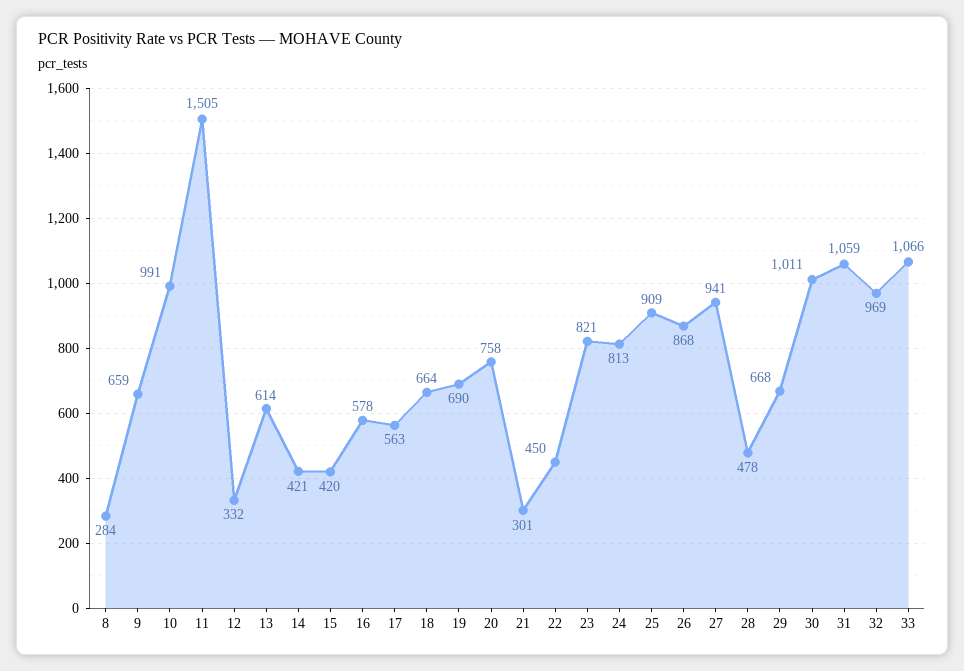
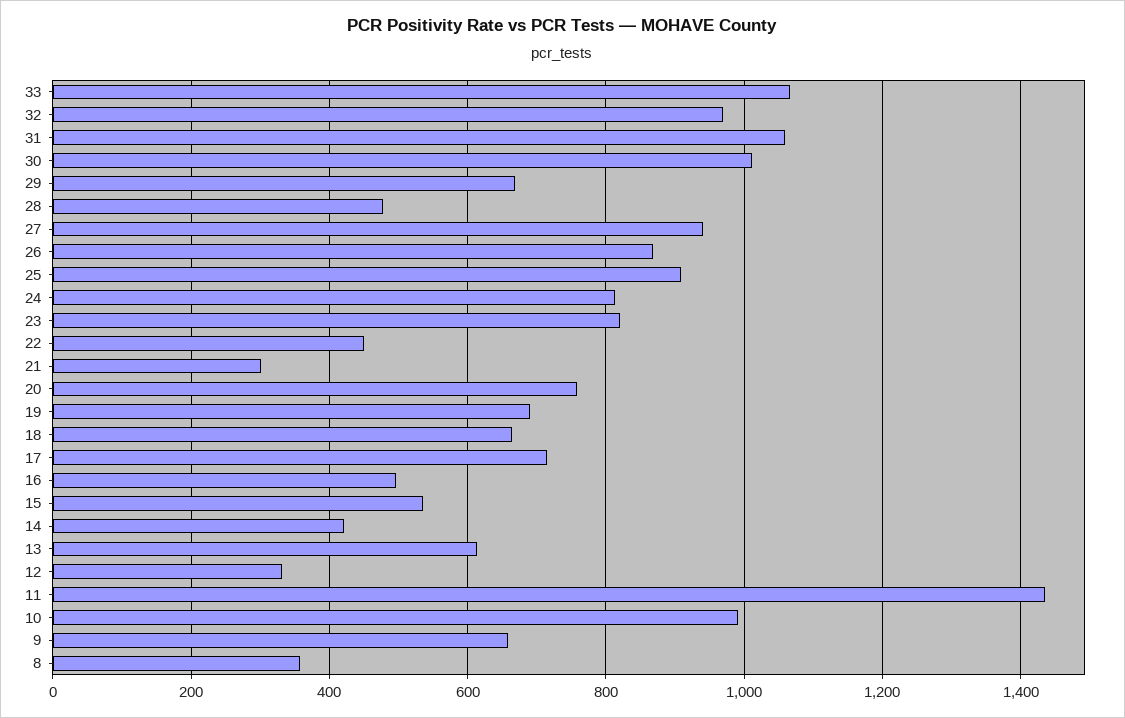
8: 284 -> 360
11: 1505 -> 1440
15: 420 -> 540
16: 578 -> 500
17: 563 -> 720

